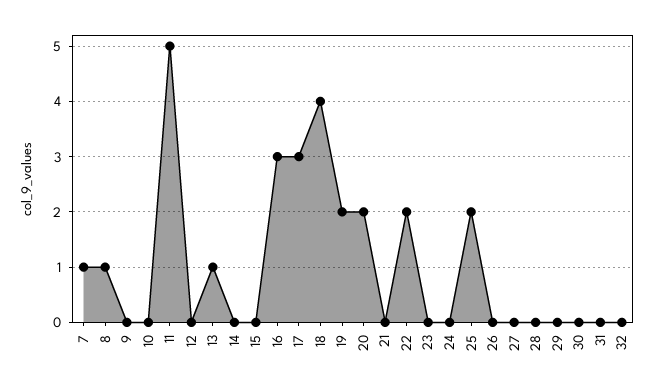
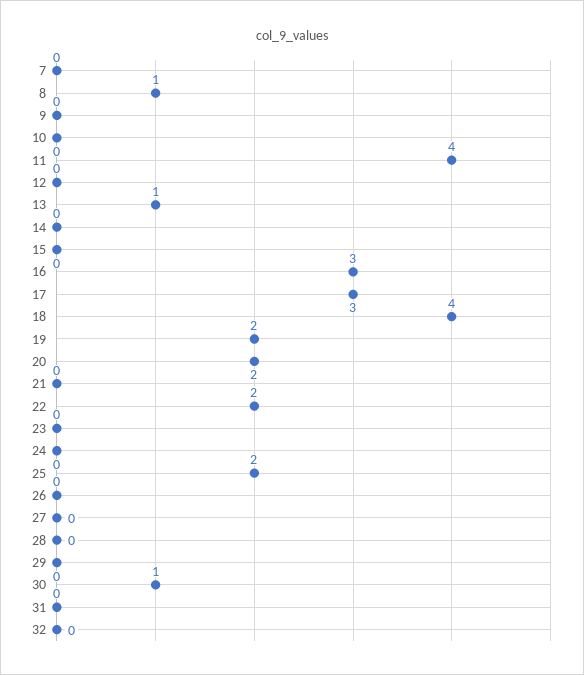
7: 1 -> 0
11: 5 -> 4
30: 0 -> 1

